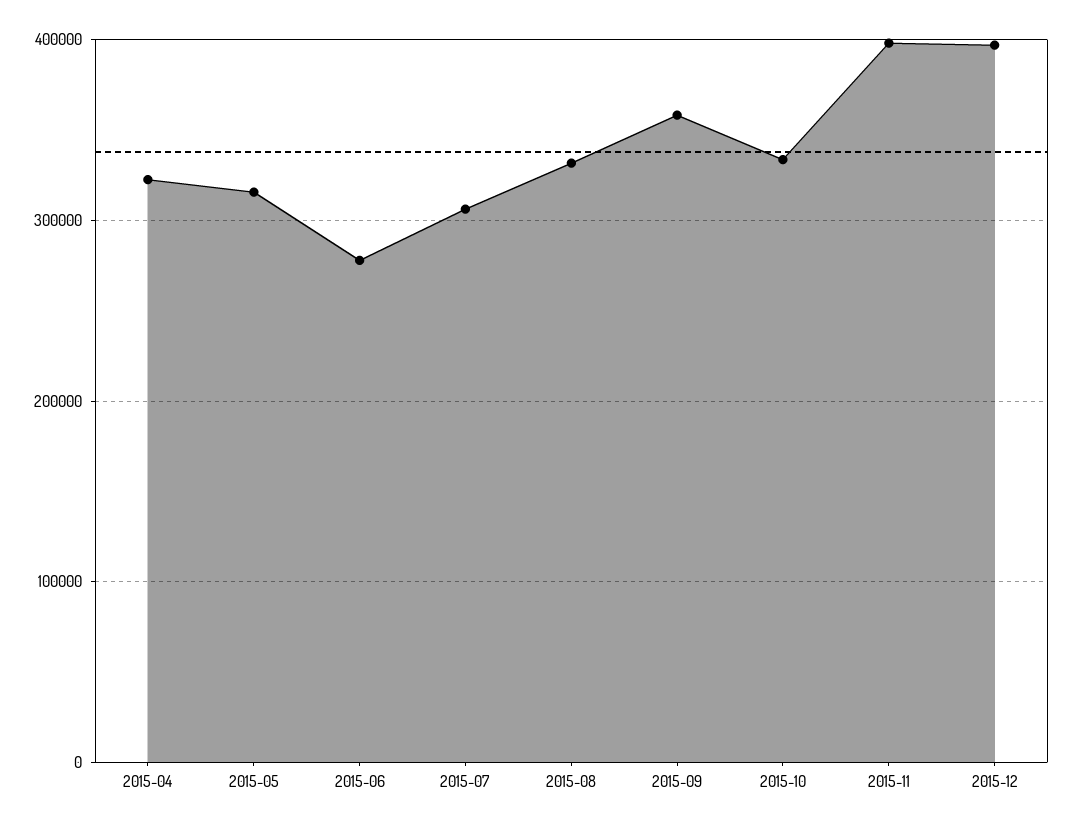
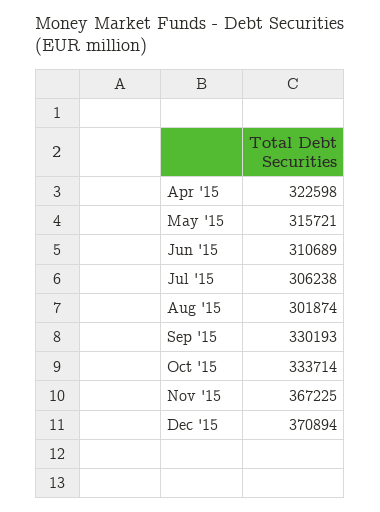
2015-06: 280000 -> 310689
2015-08: 330000 -> 301874
2015-09: 360000 -> 330193
2015-11: 400000 -> 367225
2015-12: 400000 -> 370894

